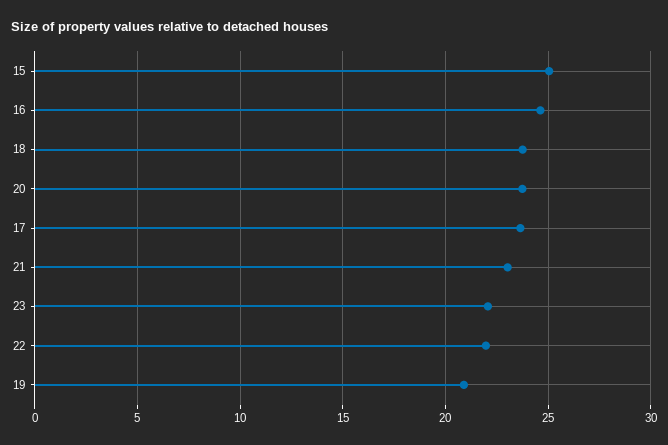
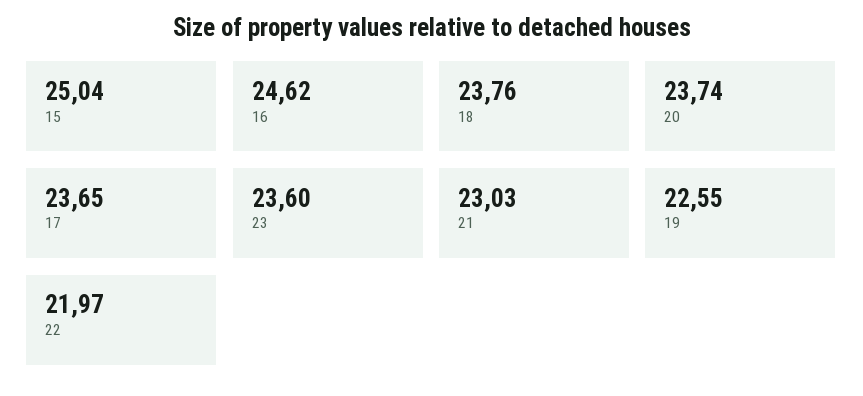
23: 22 -> 23.6
19: 21 -> 22.55

